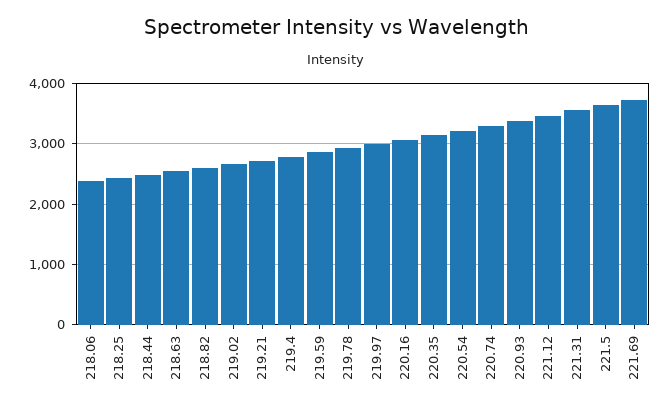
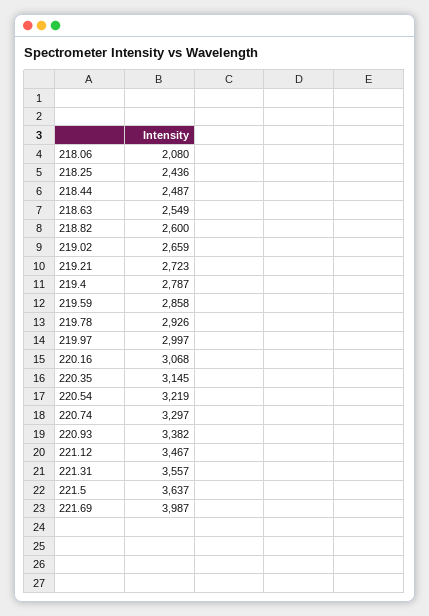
218.06: 2400 -> 2080
221.69: 3700 -> 3987

